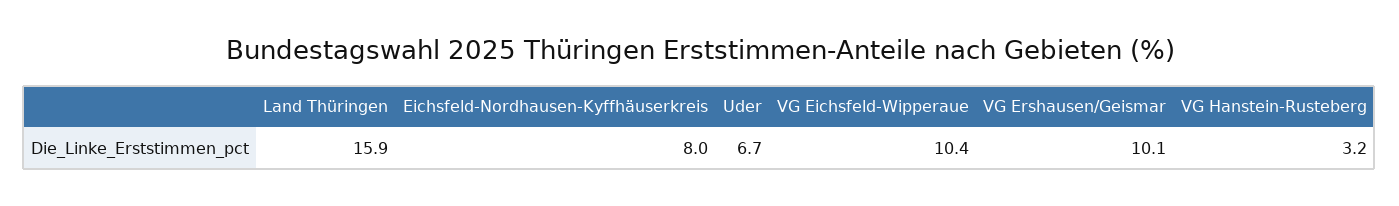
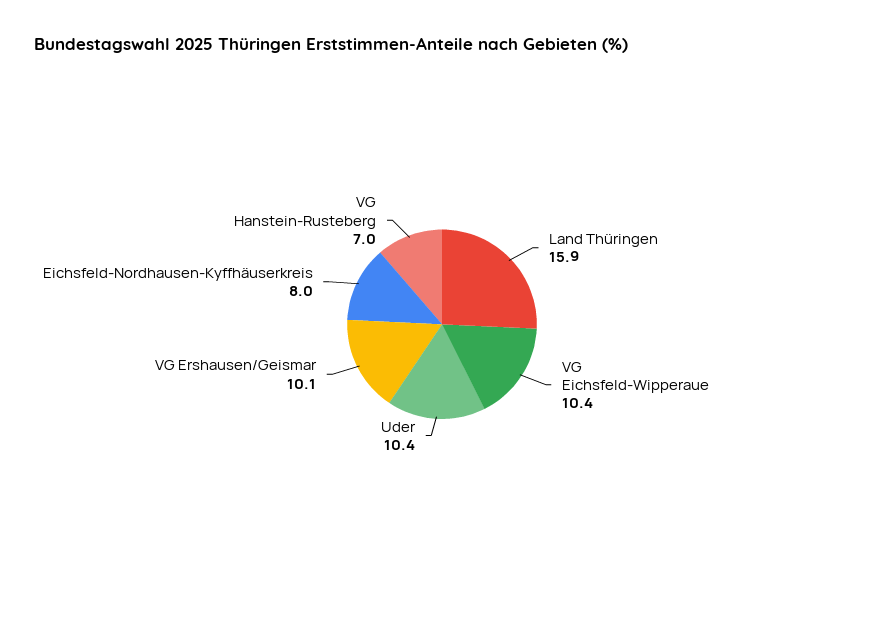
Uder: 6.7 -> 10.4
VG Hanstein-Rusteberg: 3.2 -> 7

